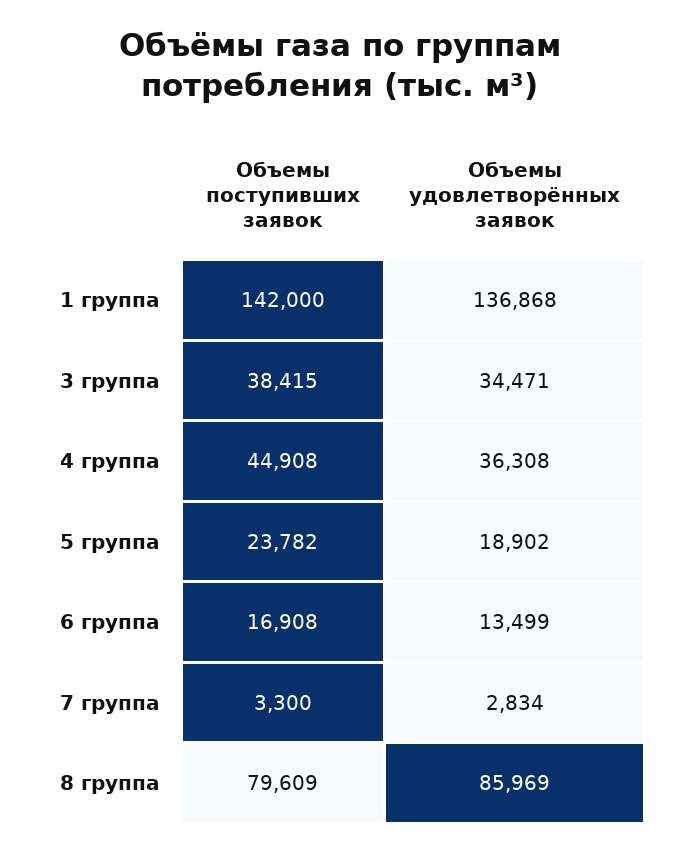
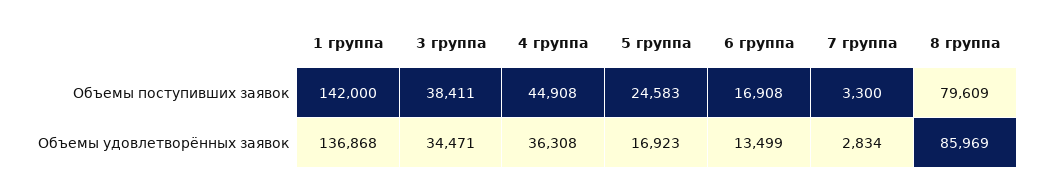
Объемы поступивших заявок, 3 группа: 38415 -> 38411
Объемы поступивших заявок, 5 группа: 23782 -> 24583
Объемы удовлетворённых заявок, 5 группа: 18902 -> 16923

